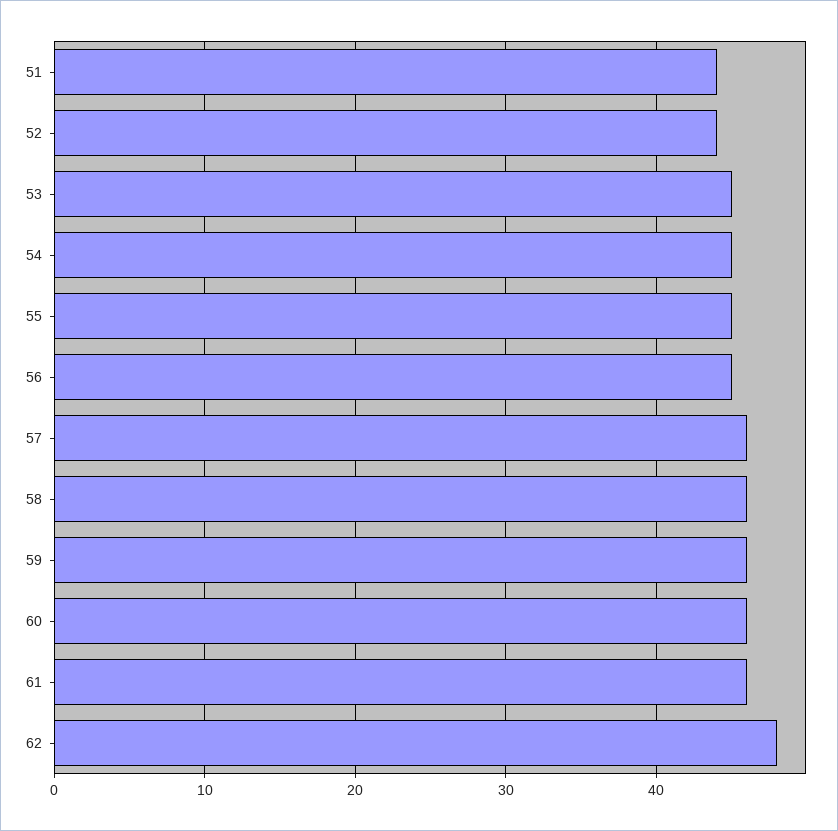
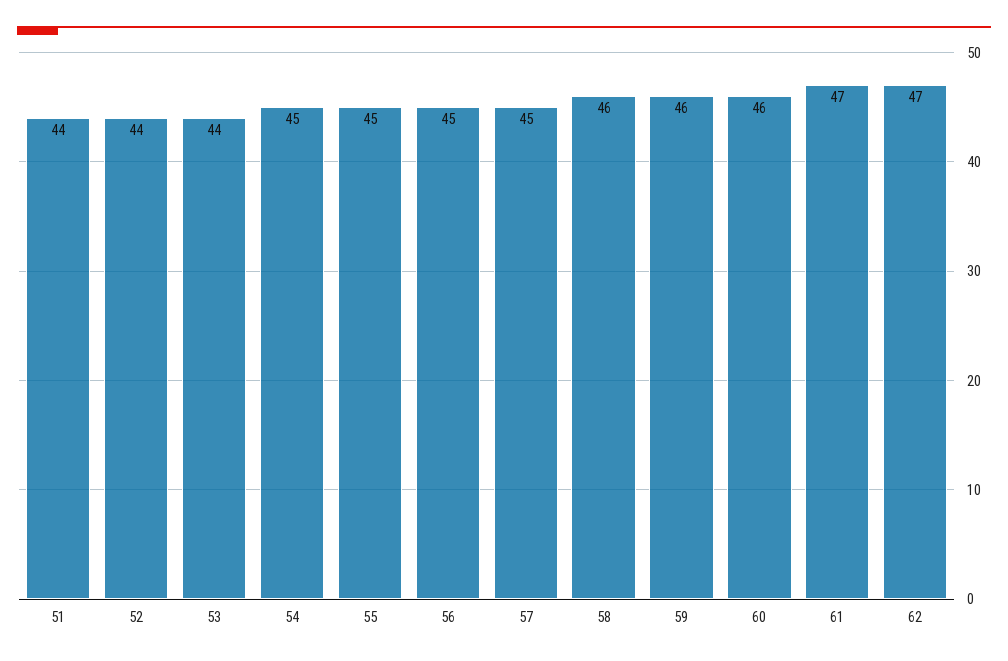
53: 45 -> 44
57: 46 -> 45
61: 46 -> 47
62: 48 -> 47

